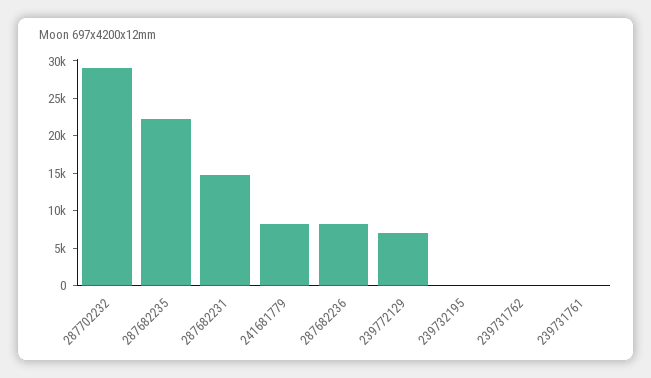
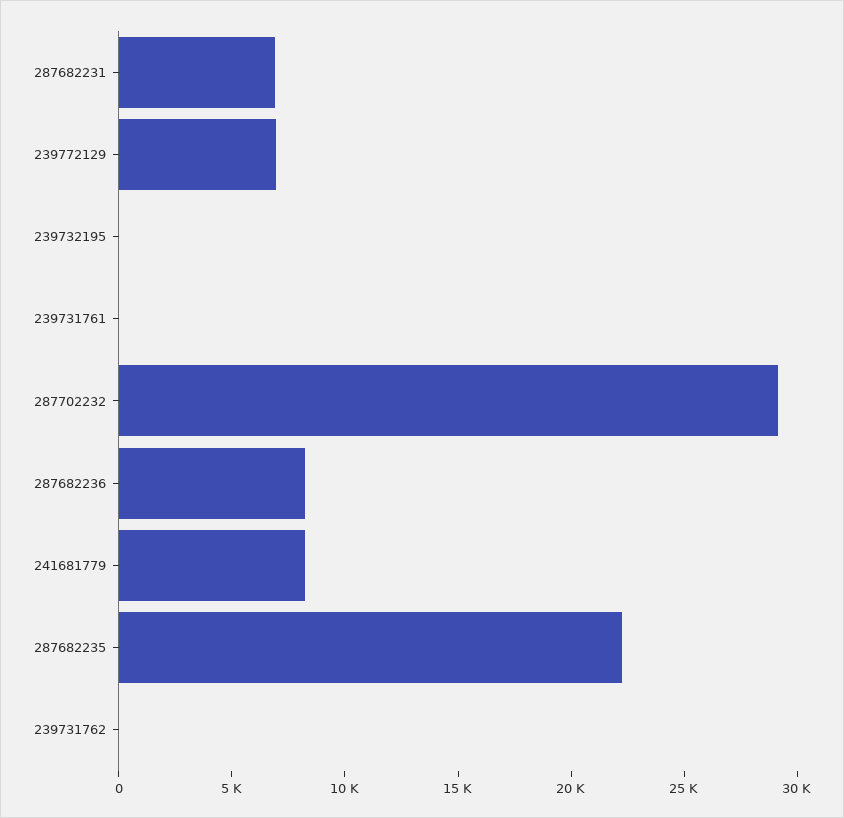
287682231: 15000 -> 7000

